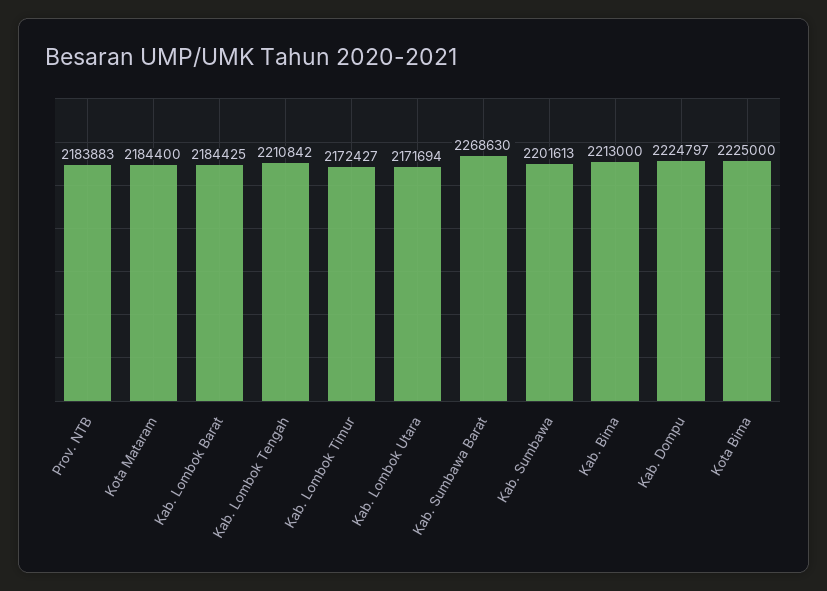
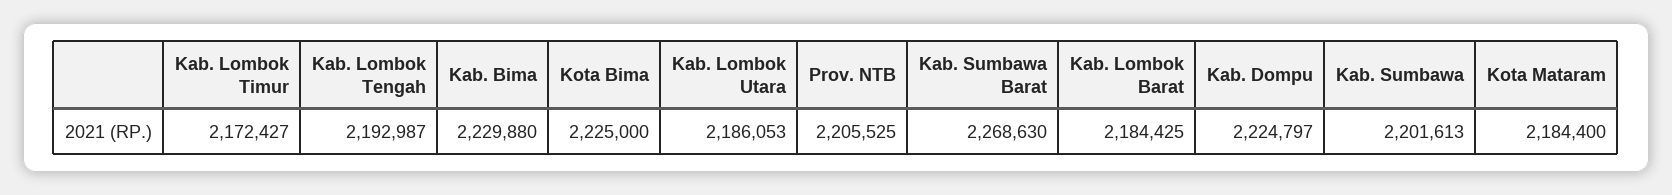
Prov. NTB: 2183883 -> 2205525
Kab. Lombok Tengah: 2210842 -> 2192987
Kab. Lombok Utara: 2171694 -> 2186053
Kab. Bima: 2213000 -> 2229880

